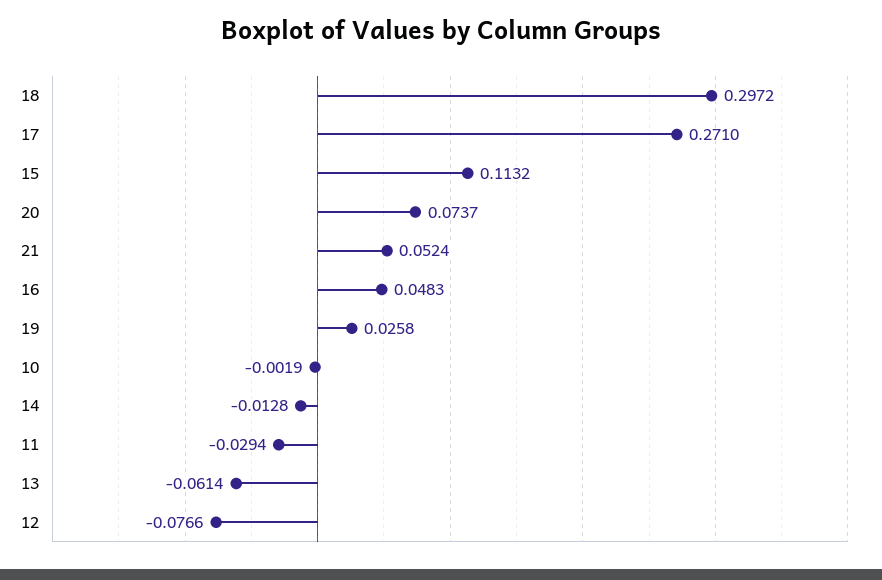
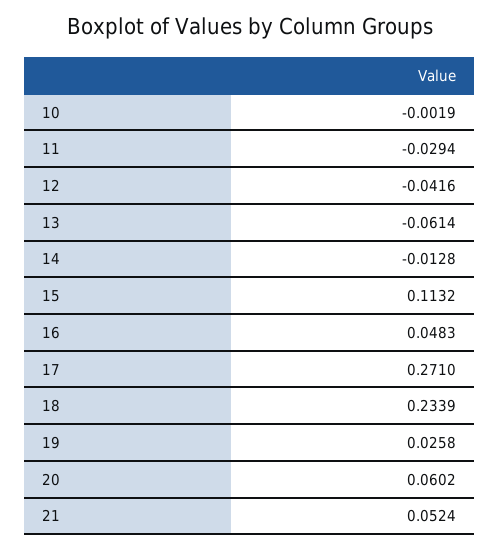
18: 0.2972 -> 0.2339
20: 0.0737 -> 0.0602
12: -0.0766 -> -0.0416

